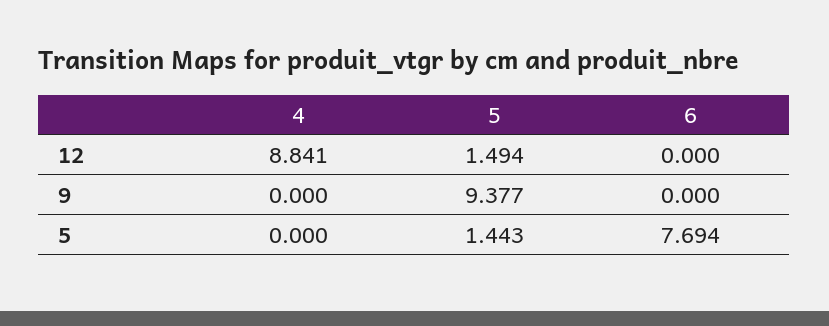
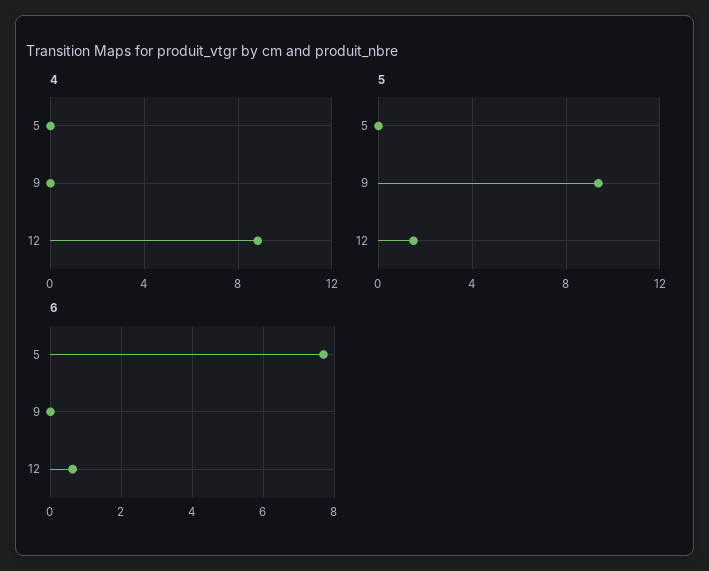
6, 12: 0 -> 0.6
5, 5: 1.443 -> 0

